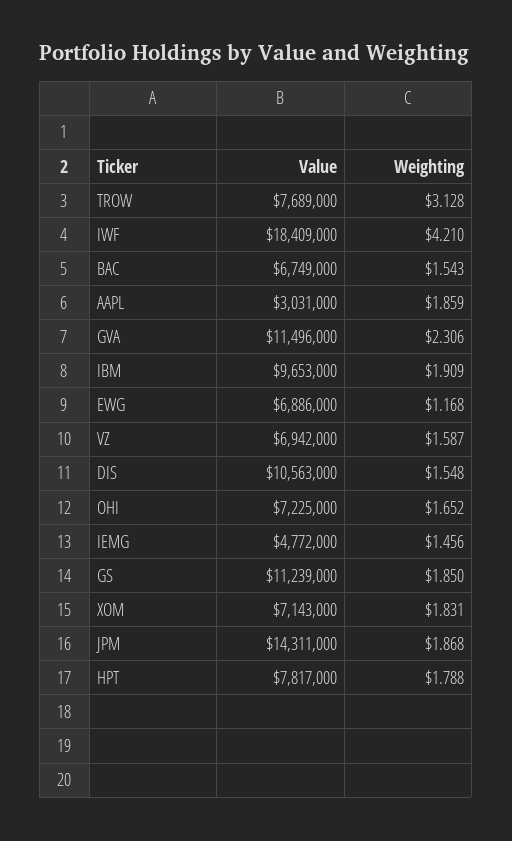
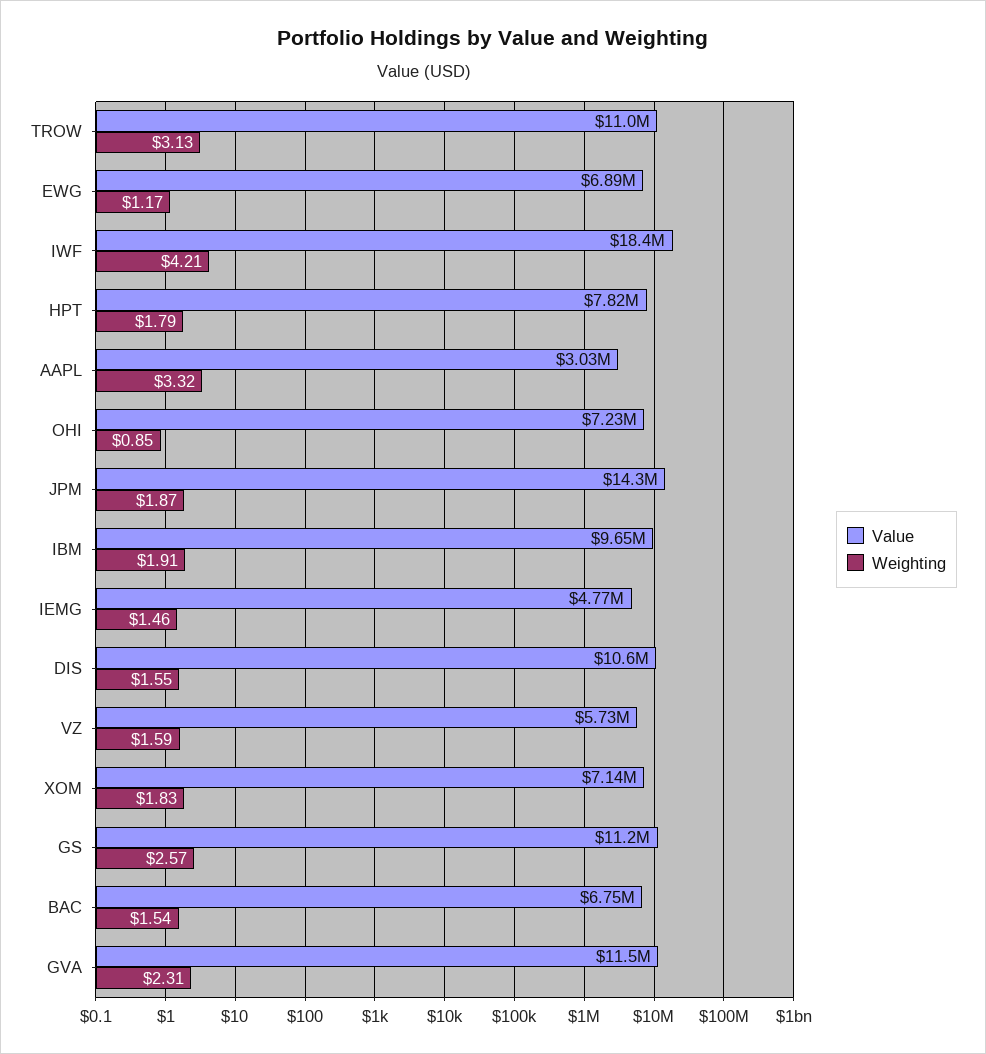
Value, TROW: 7689000 -> 11000000
Weighting, AAPL: 1.859 -> 3.32
Value, VZ: 6942000 -> 5730000
Weighting, OHI: 1.652 -> 0.85
Weighting, GS: 1.85 -> 2.57

